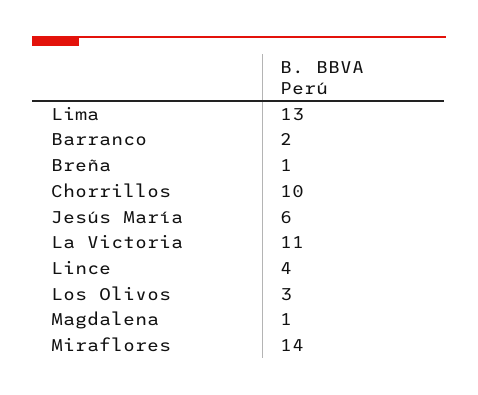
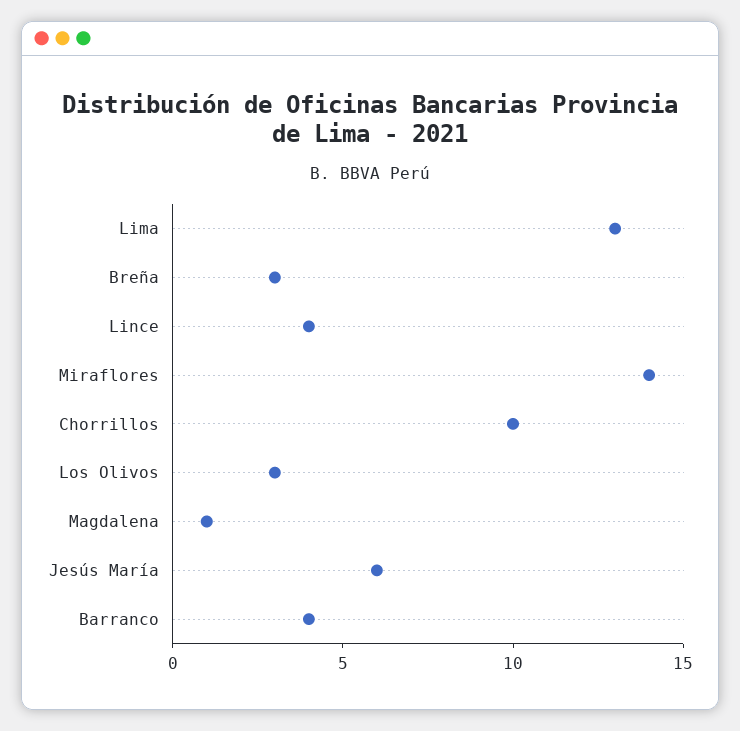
Barranco: 2 -> 4
Breña: 1 -> 3
La Victoria: 11 -> none

